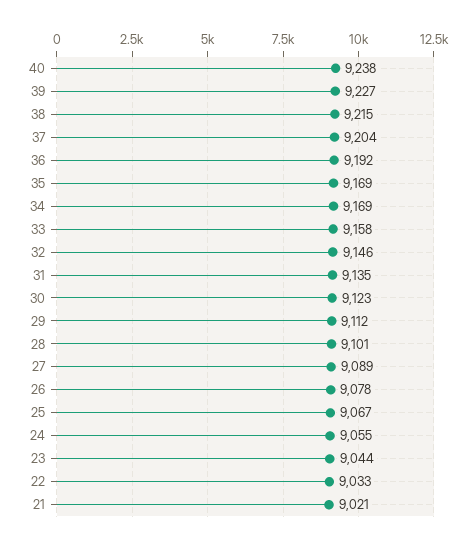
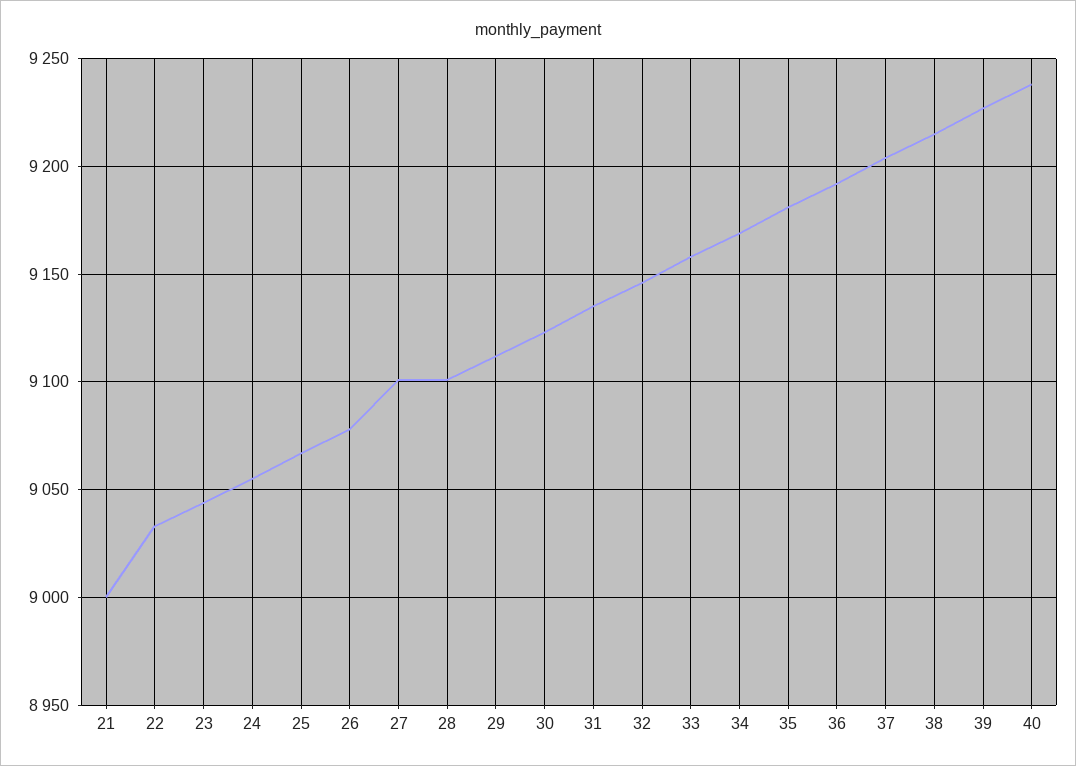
35: 9169 -> 9180
27: 9089 -> 9100
21: 9021 -> 9000

